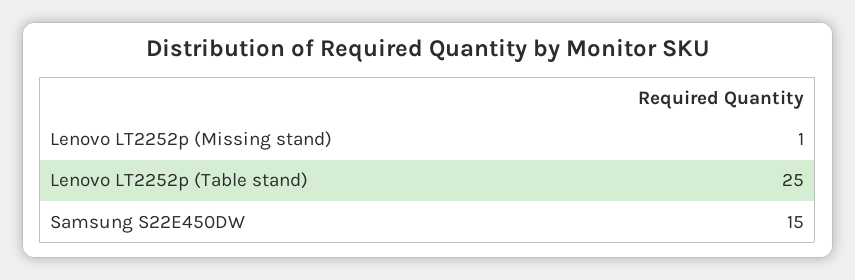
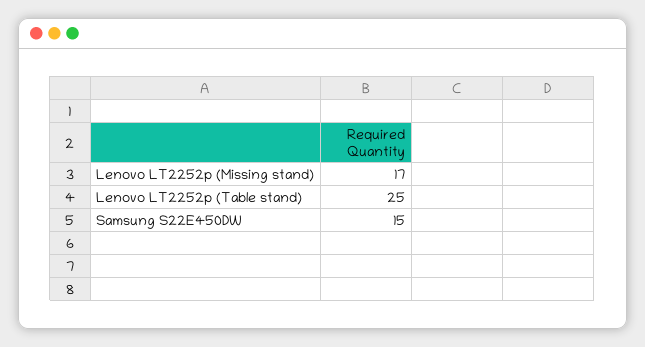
Lenovo LT2252p (Missing stand): 1 -> 17

